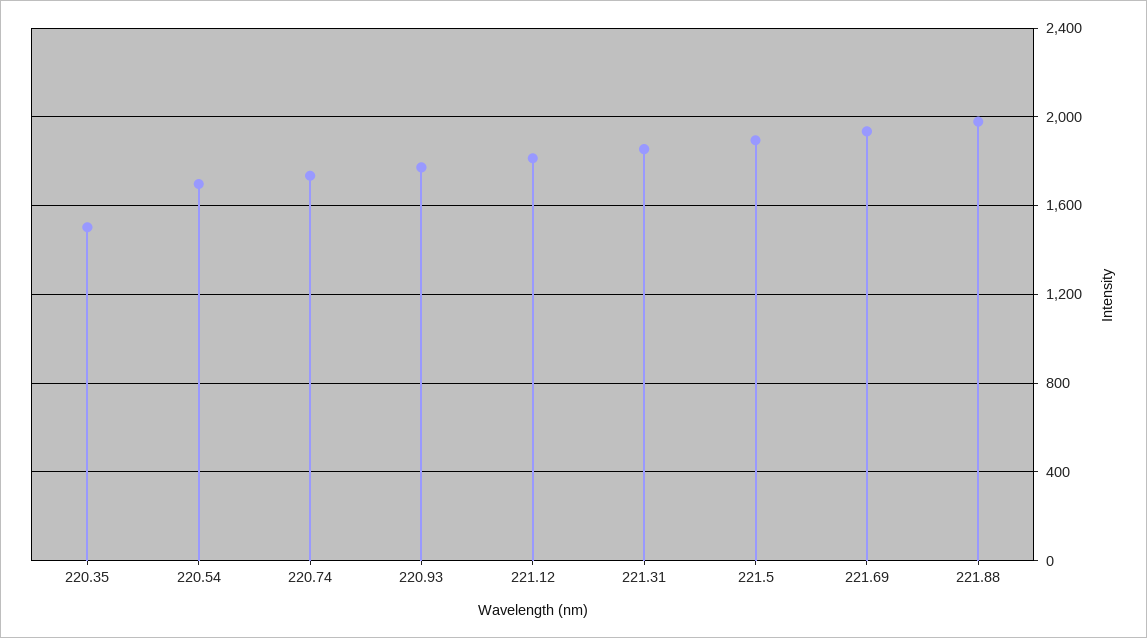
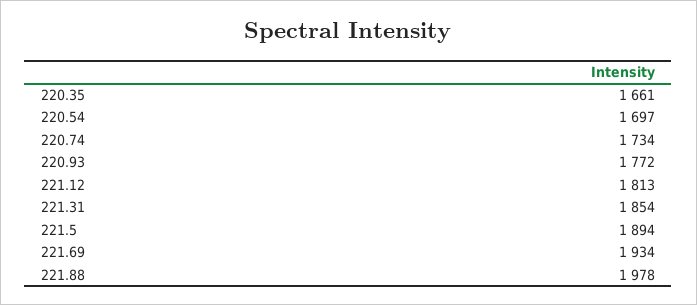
220.35: 1500 -> 1661

